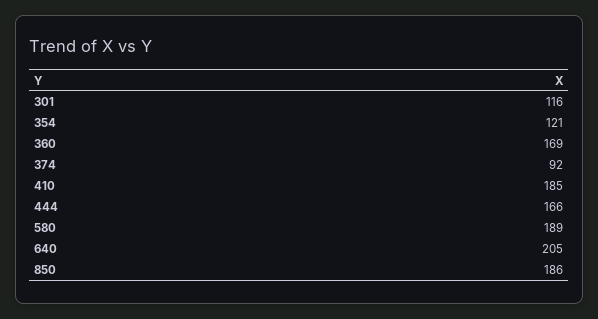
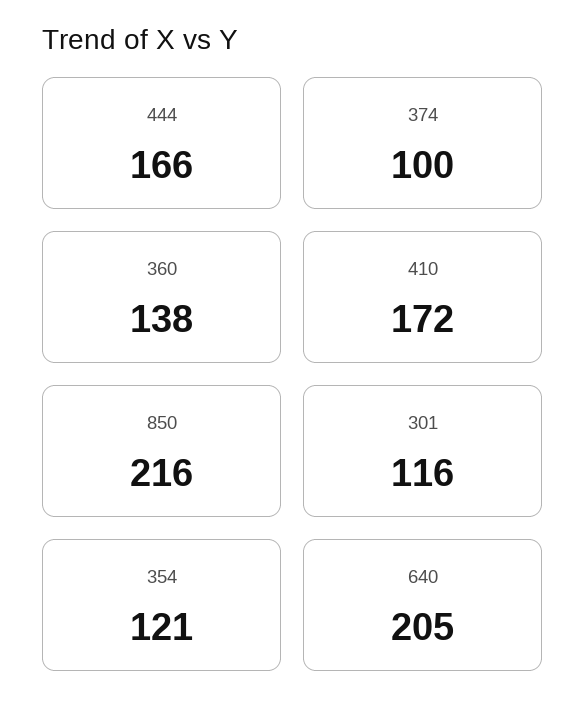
360: 169 -> 138
374: 92 -> 100
410: 185 -> 172
580: 189 -> none
850: 186 -> 216

